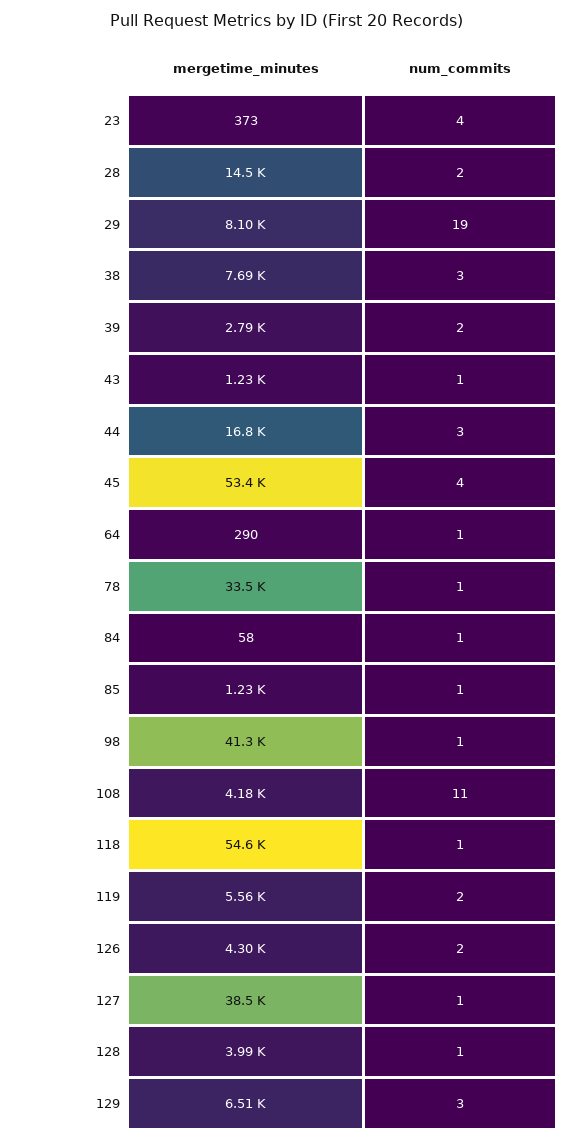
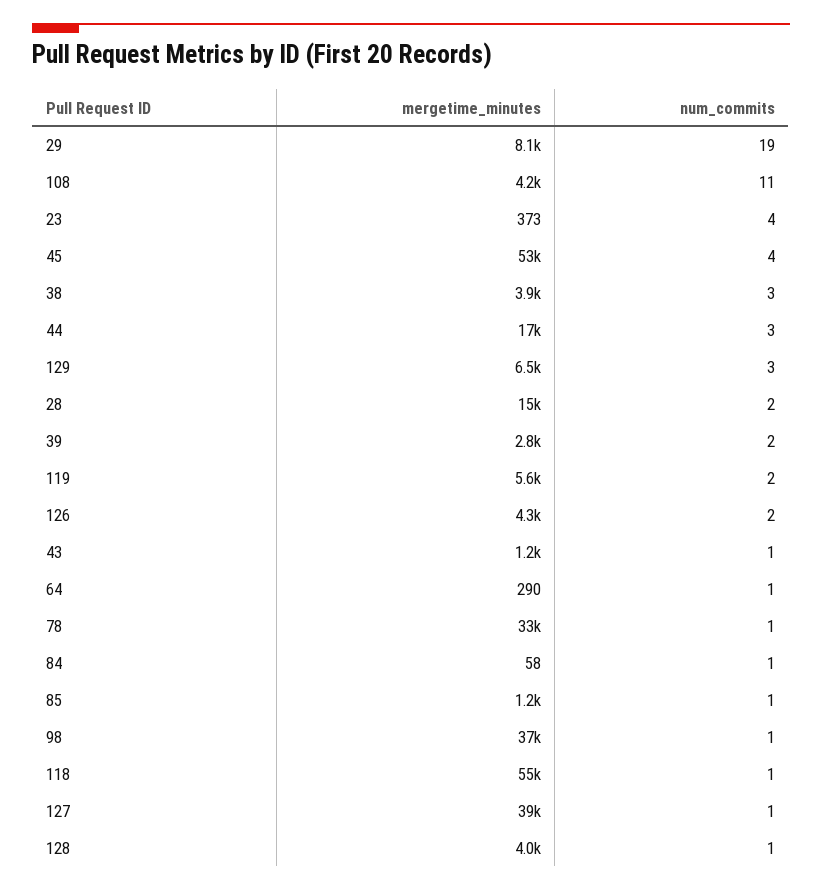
mergetime_minutes, 38: 7690 -> 3900
mergetime_minutes, 98: 41300 -> 37000

